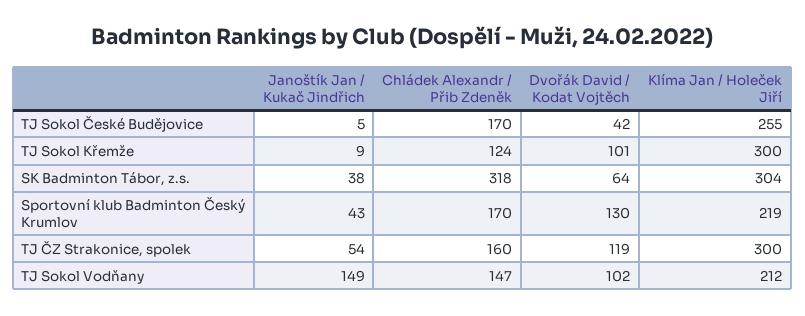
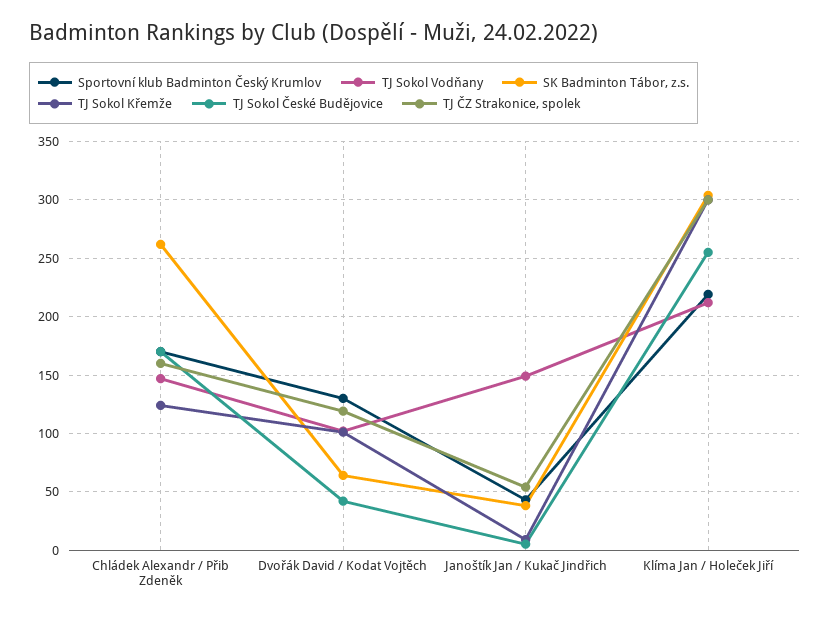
SK Badminton Tábor, z.s., Chládek Alexandr / Přib Zdeněk: 318 -> 260

